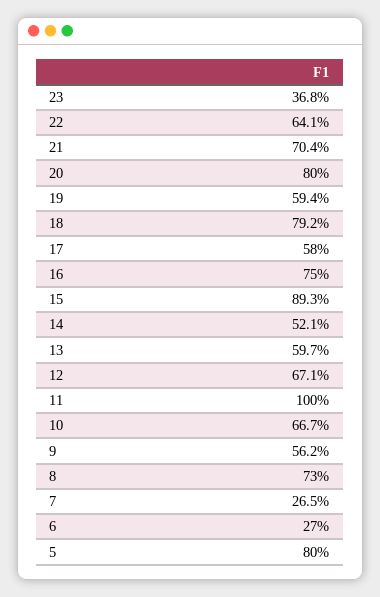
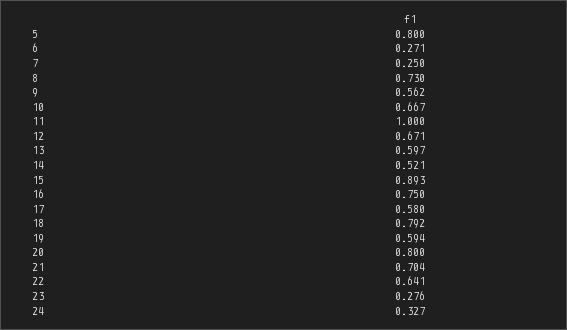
23: 0.368 -> 0.276
7: 0.265 -> 0.25
6: 0.27 -> 0.271
24: none -> 0.327

